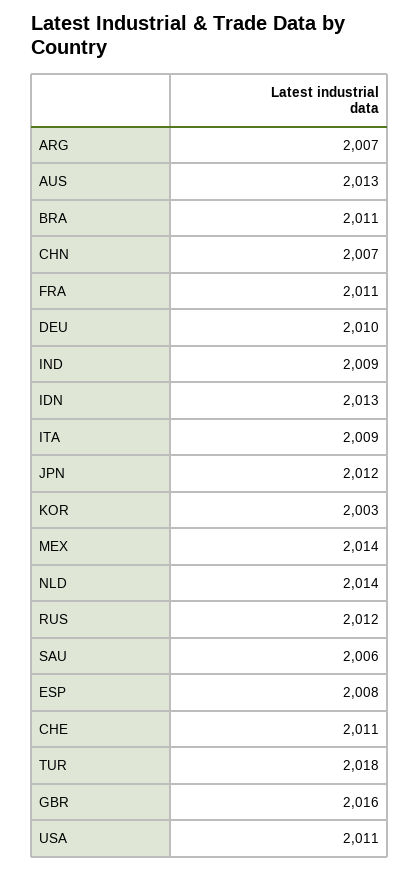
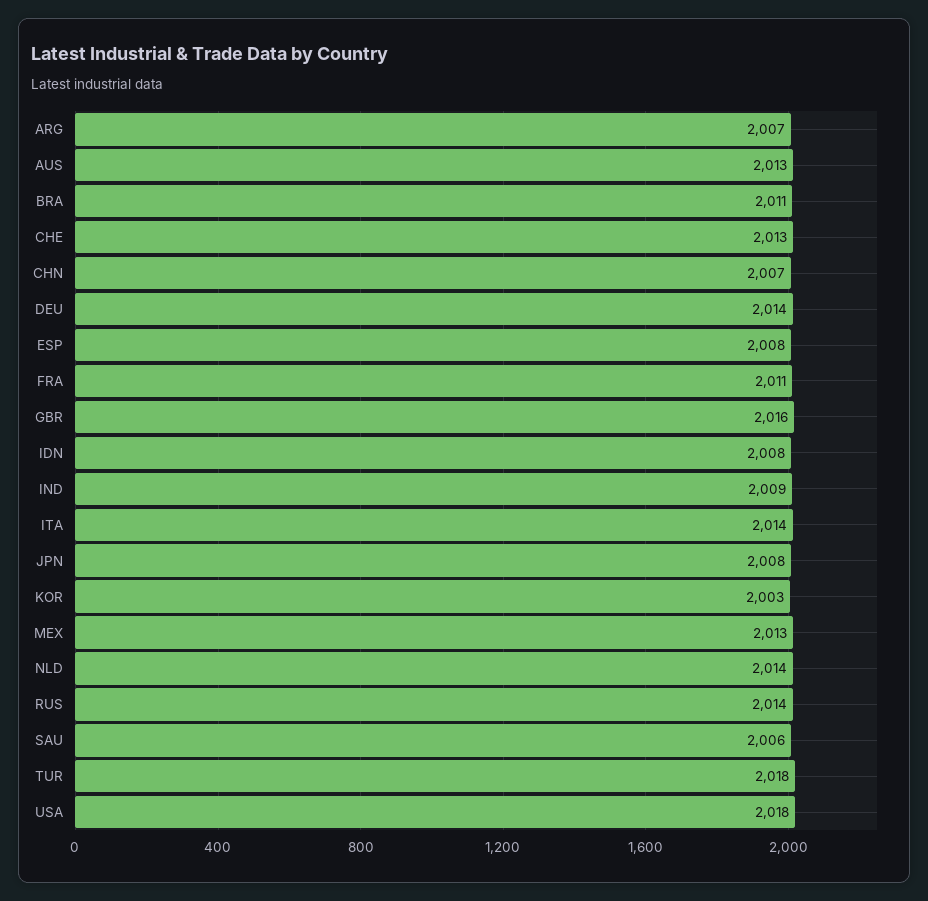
DEU: 2010 -> 2014
IDN: 2013 -> 2008
ITA: 2009 -> 2014
JPN: 2012 -> 2008
MEX: 2014 -> 2013
RUS: 2012 -> 2014
CHE: 2011 -> 2013
USA: 2011 -> 2018

